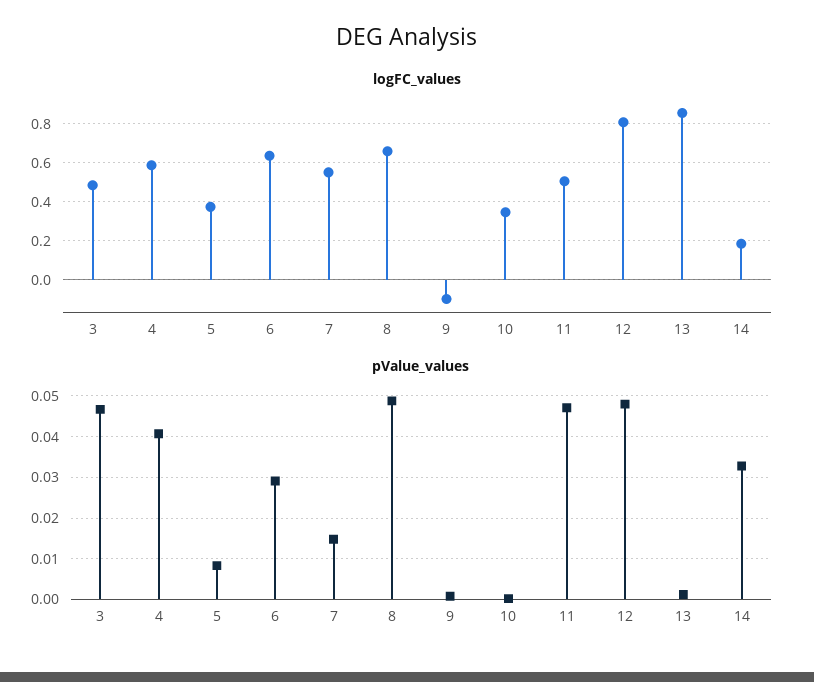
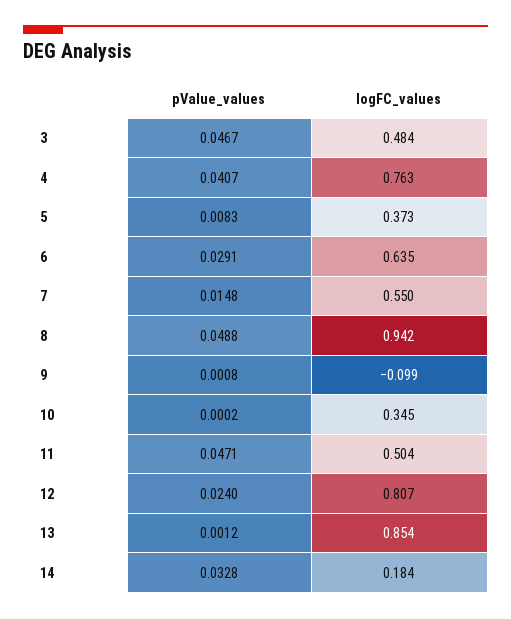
logFC_values, 4: 0.6 -> 0.763
logFC_values, 8: 0.65 -> 0.942
pValue_values, 12: 0.048 -> 0.024

